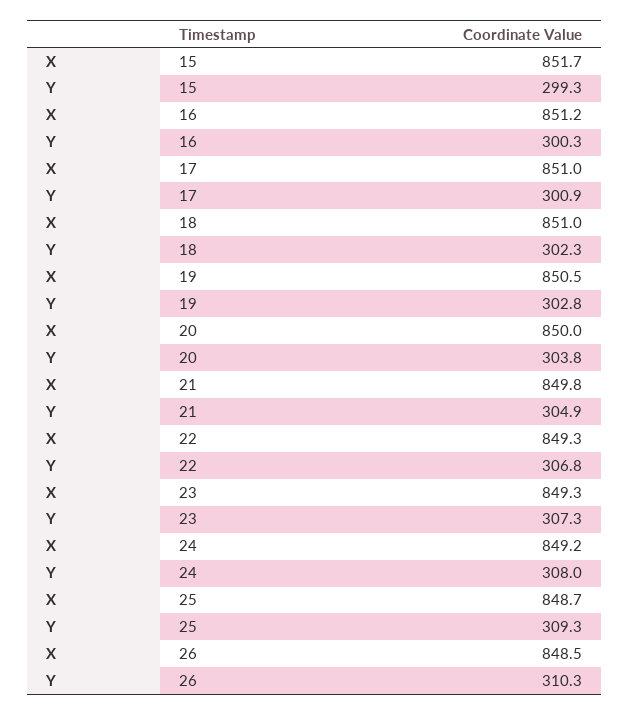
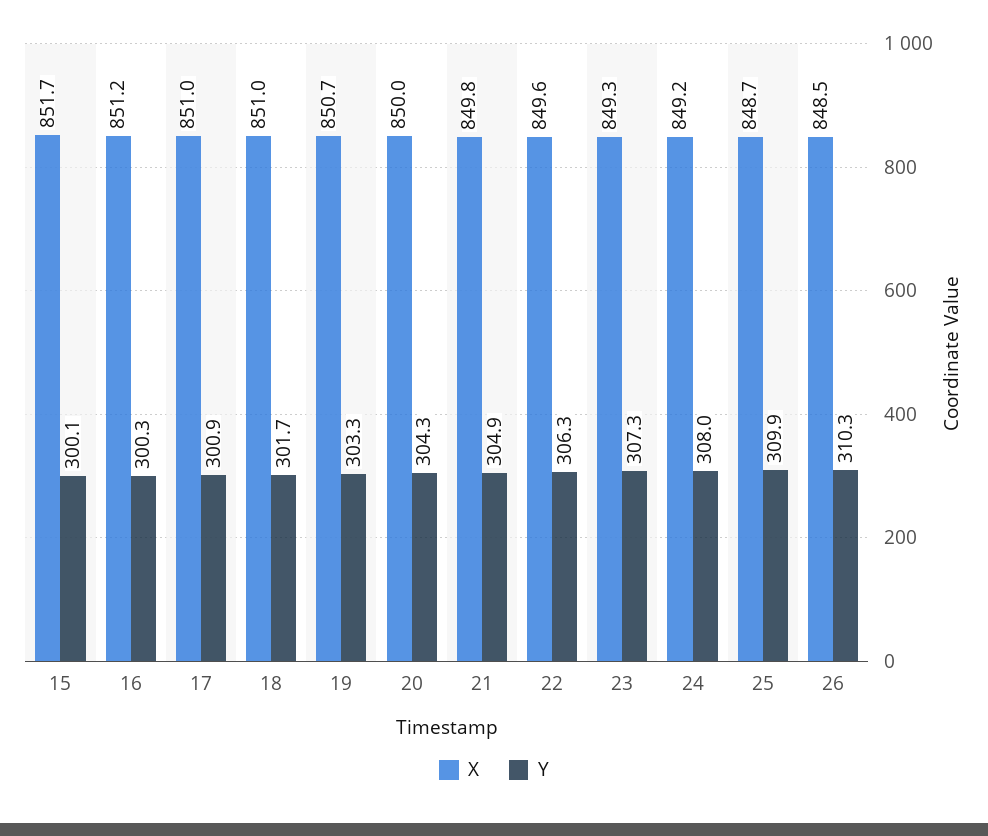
Y, 15: 299.3 -> 300.1
Y, 18: 302.3 -> 301.7
X, 19: 850.5 -> 850.7
Y, 19: 302.8 -> 303.3
Y, 20: 303.8 -> 304.3
X, 22: 849.3 -> 849.6
Y, 22: 306.8 -> 306.3
Y, 25: 309.3 -> 309.9

